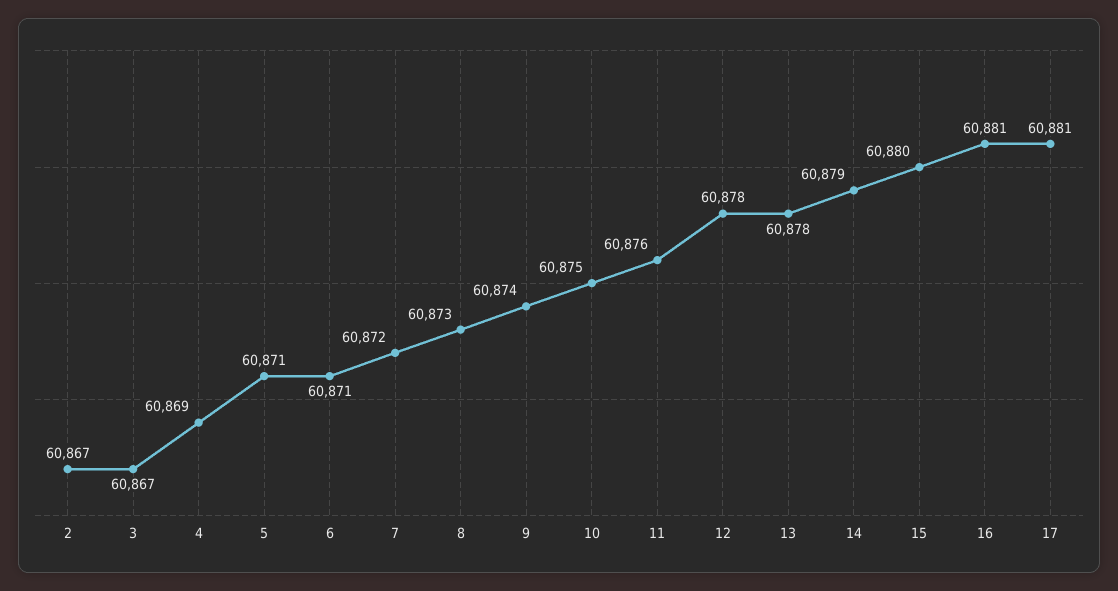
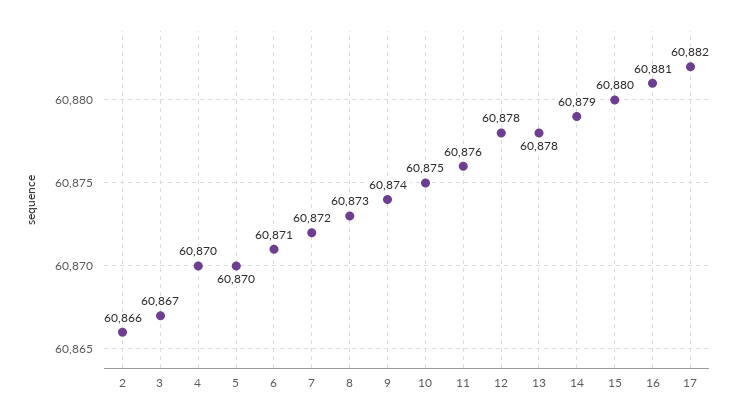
2: 60867 -> 60866
4: 60869 -> 60870
5: 60871 -> 60870
17: 60881 -> 60882

